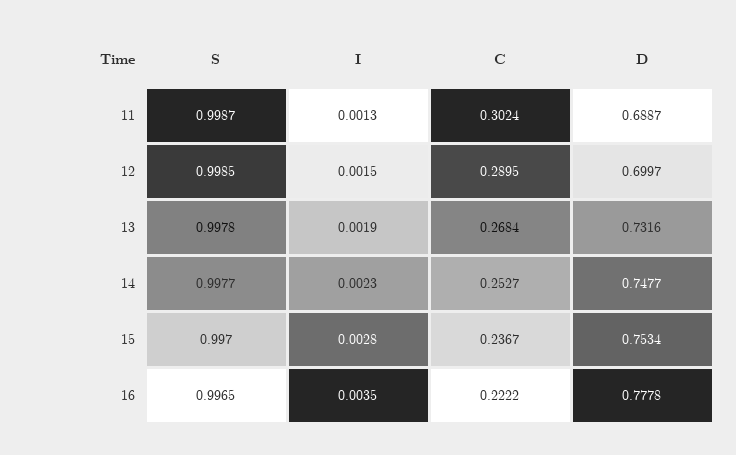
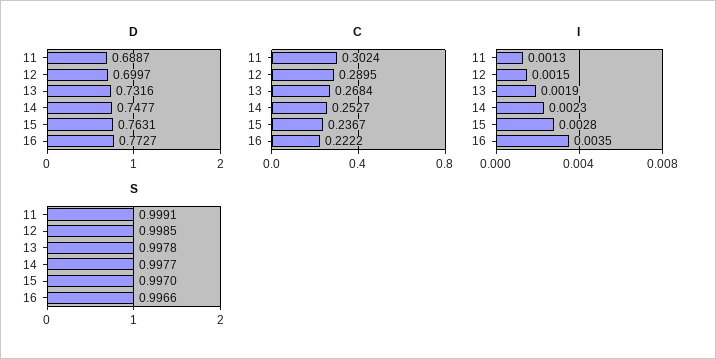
S, 11: 0.9987 -> 0.9991
D, 15: 0.7534 -> 0.7631
S, 16: 0.9965 -> 0.9966
D, 16: 0.7778 -> 0.7727

